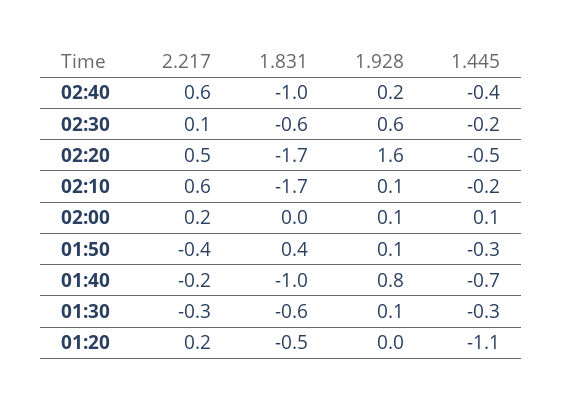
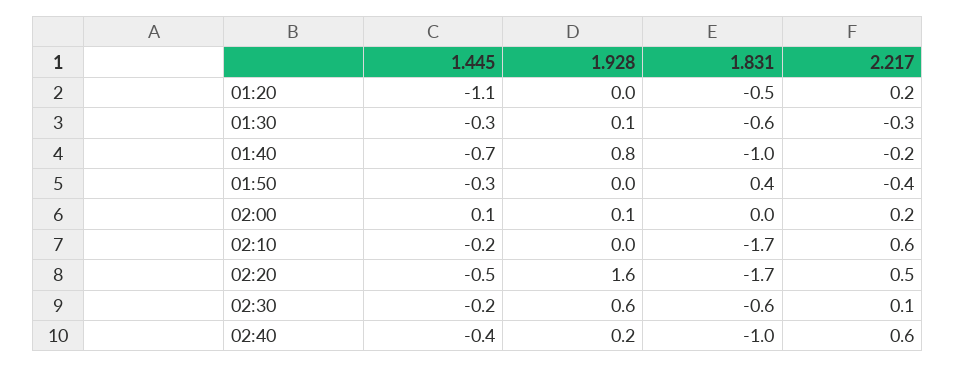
1.928, 02:10: 0.1 -> 0
1.928, 01:50: 0.1 -> 0

